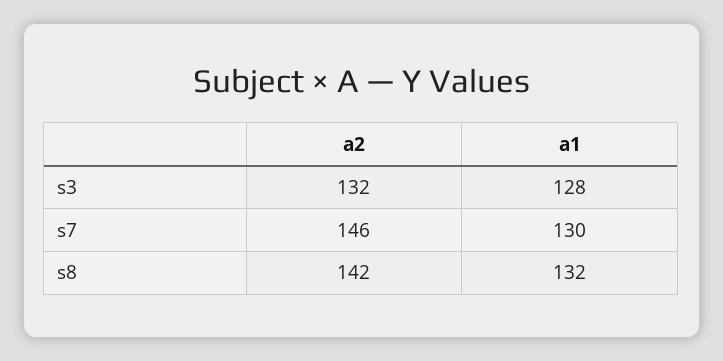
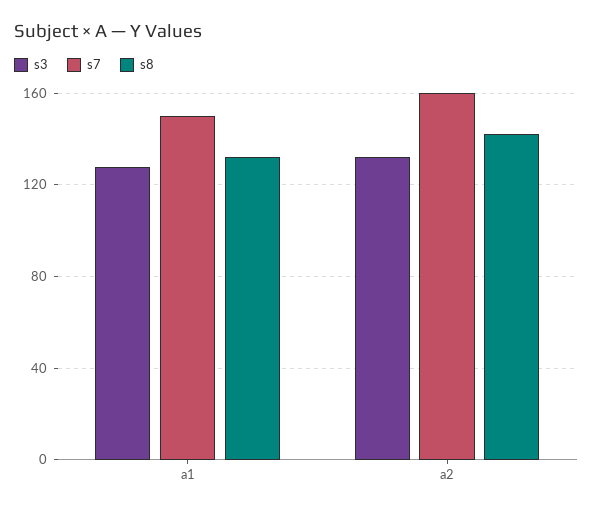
s7, a2: 146 -> 160
s7, a1: 130 -> 150

